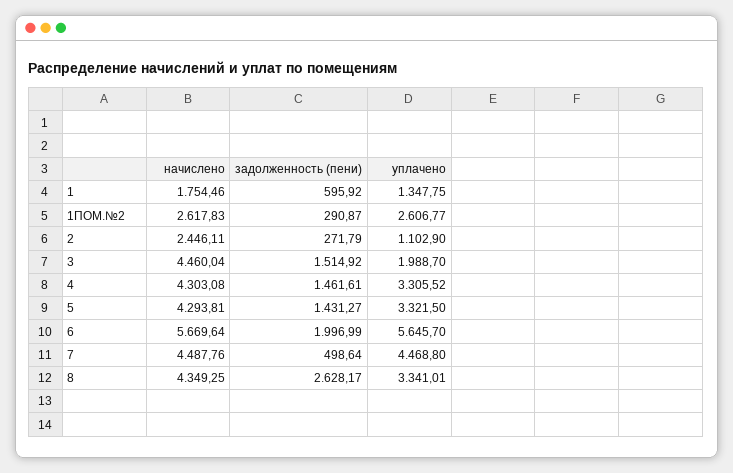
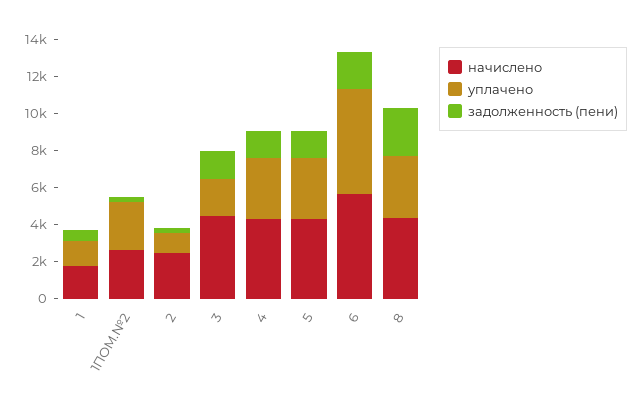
начислено, 7: 4487.76 -> none
задолженность (пени), 7: 498.64 -> none
уплачено, 7: 4468.8 -> none

